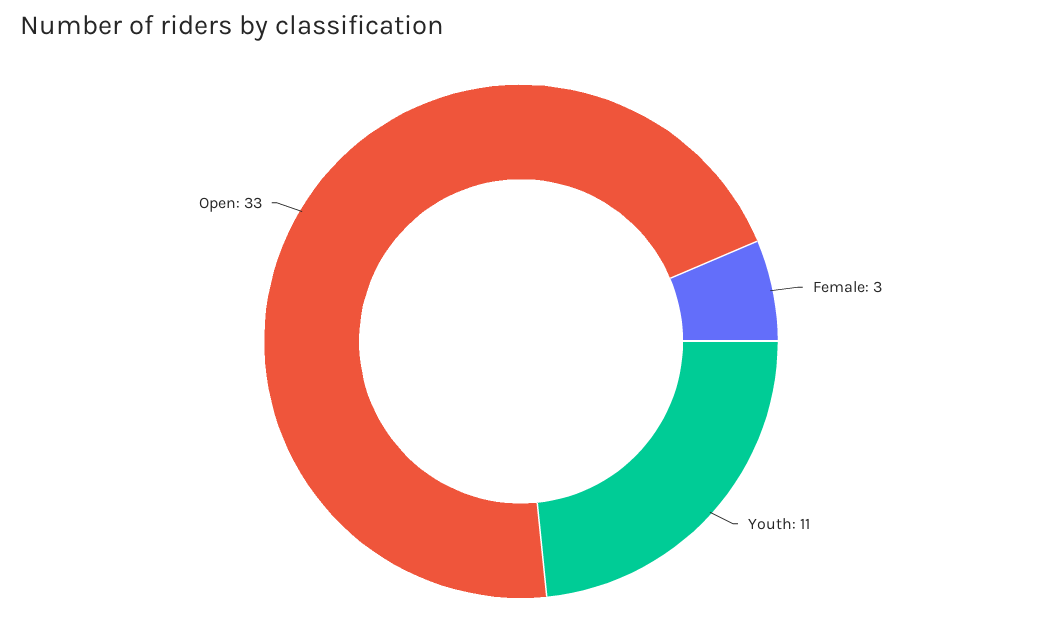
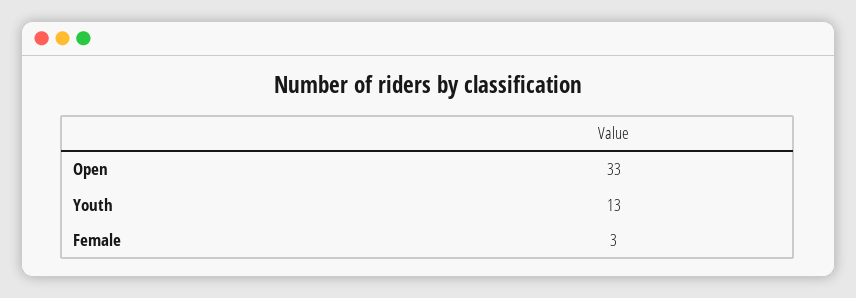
Youth: 11 -> 13

